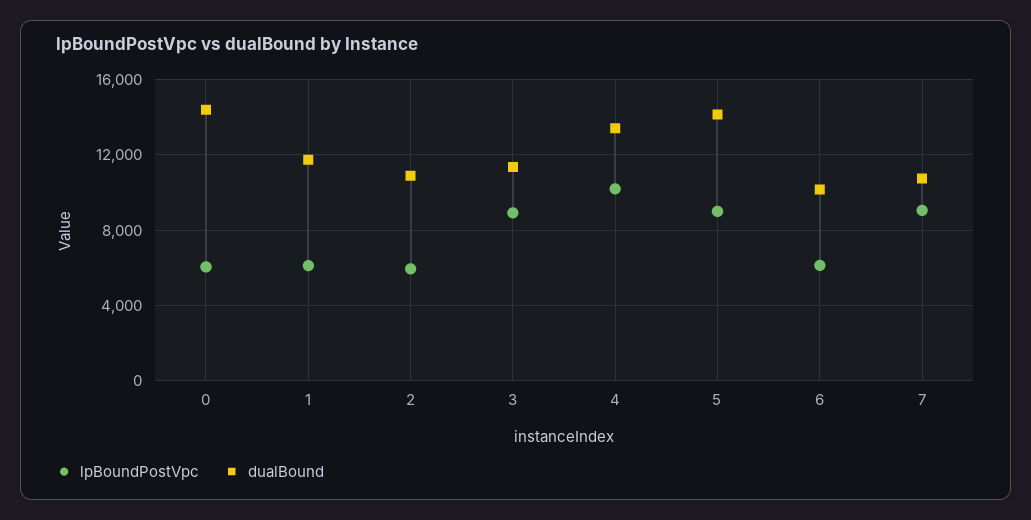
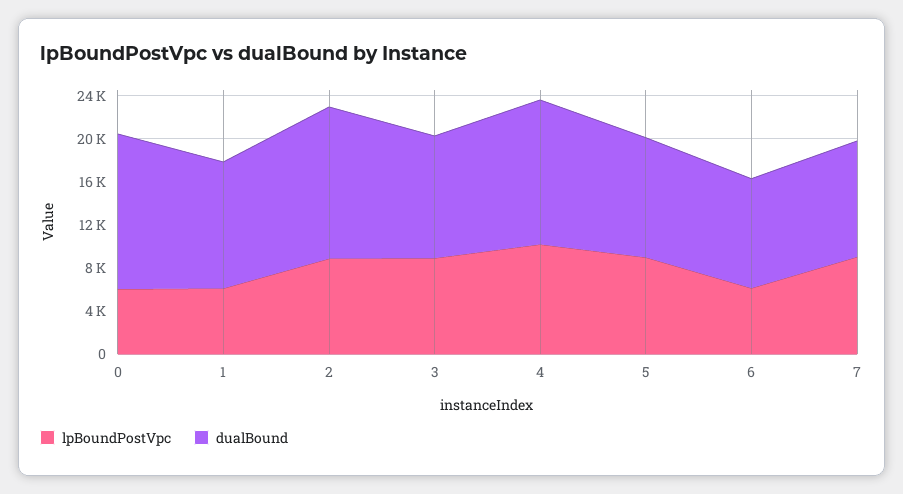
lpBoundPostVpc, 2: 6000 -> 9000
dualBound, 2: 11000 -> 14000
dualBound, 5: 14000 -> 11000

